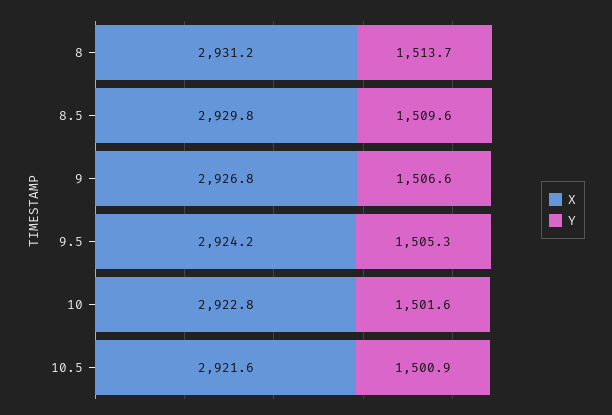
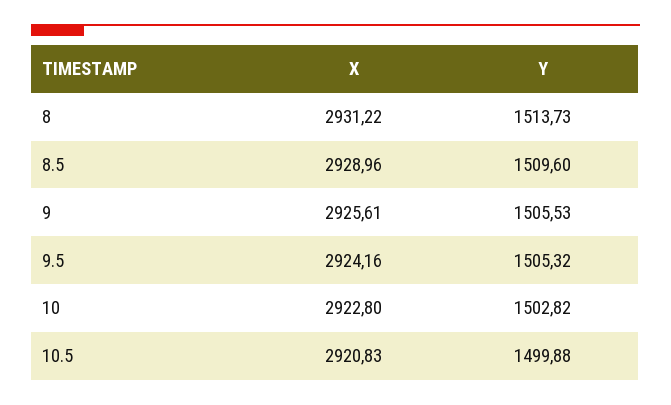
X, 8.5: 2929.8 -> 2928.96
X, 9: 2926.8 -> 2925.61
Y, 9: 1506.6 -> 1505.53
Y, 10: 1501.6 -> 1502.82
X, 10.5: 2921.6 -> 2920.83
Y, 10.5: 1500.9 -> 1499.88

